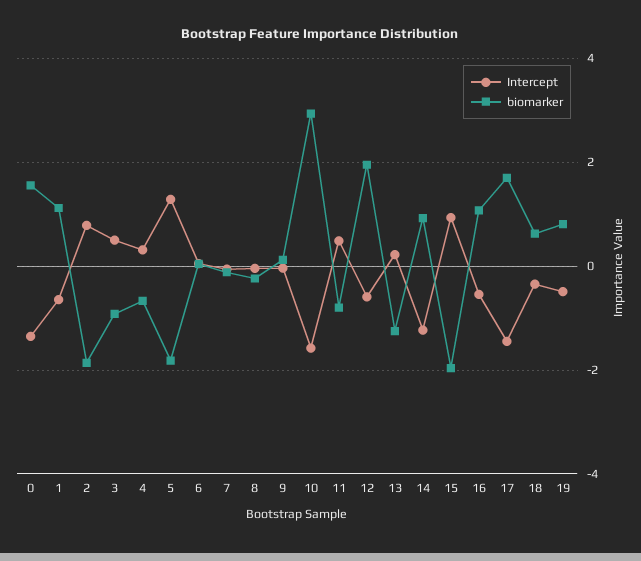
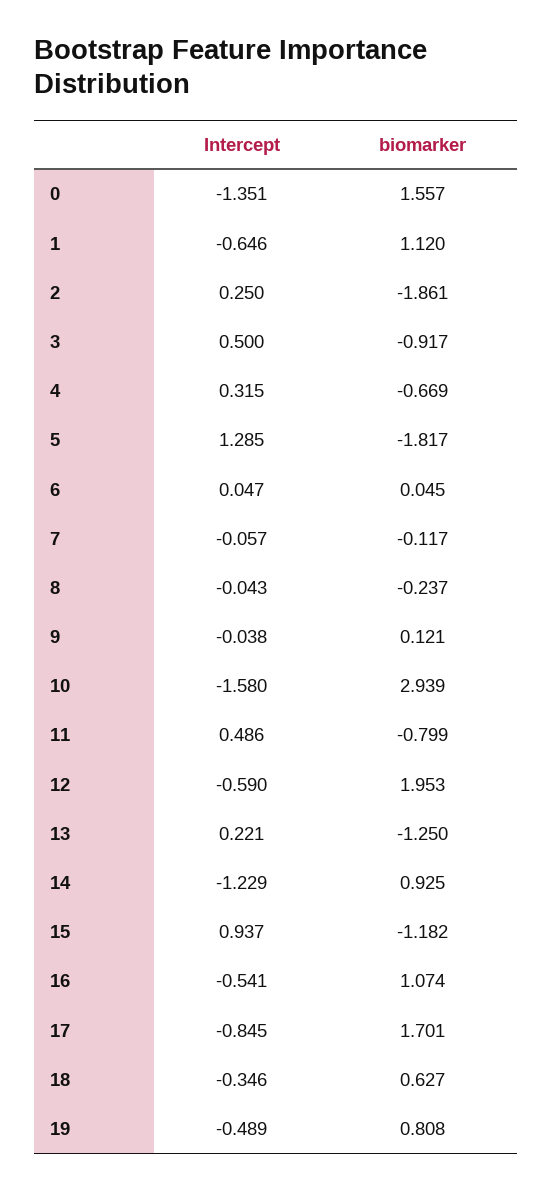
Intercept, 2: 0.8 -> 0.25
biomarker, 15: -2 -> -1.182
Intercept, 17: -1.4 -> -0.845

